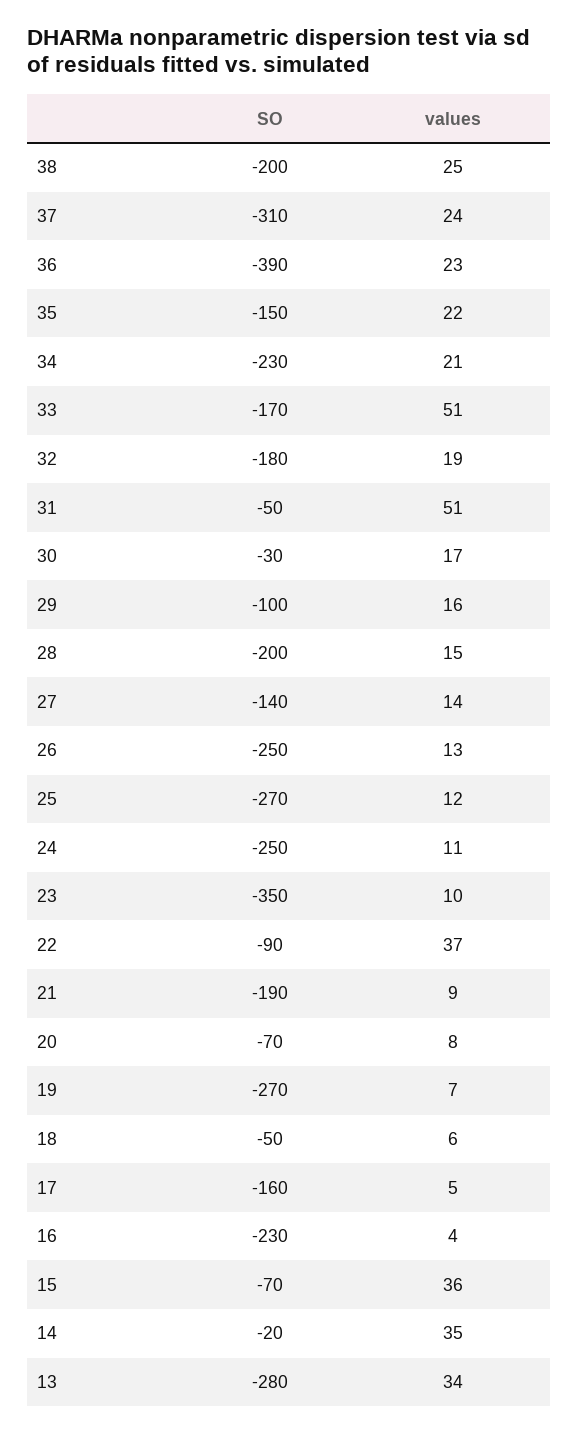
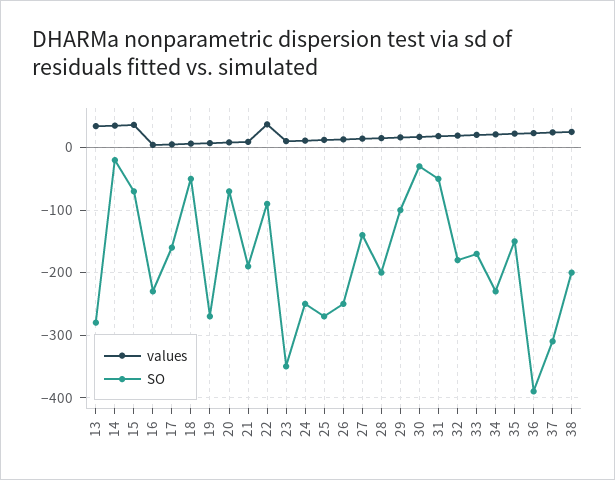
values, 33: 51 -> 20
values, 31: 51 -> 20

